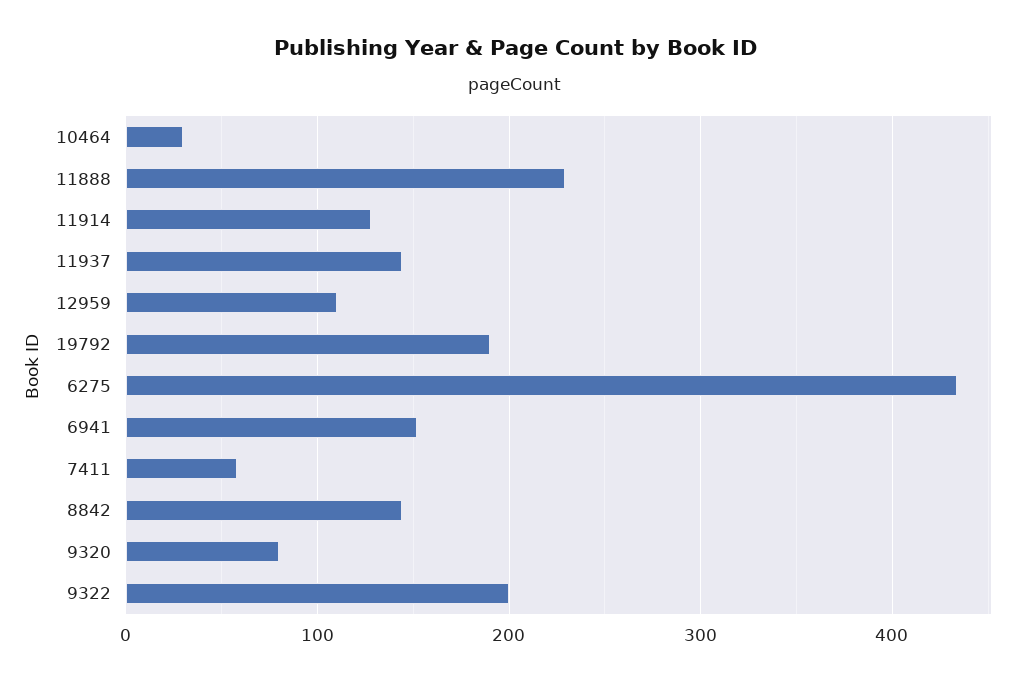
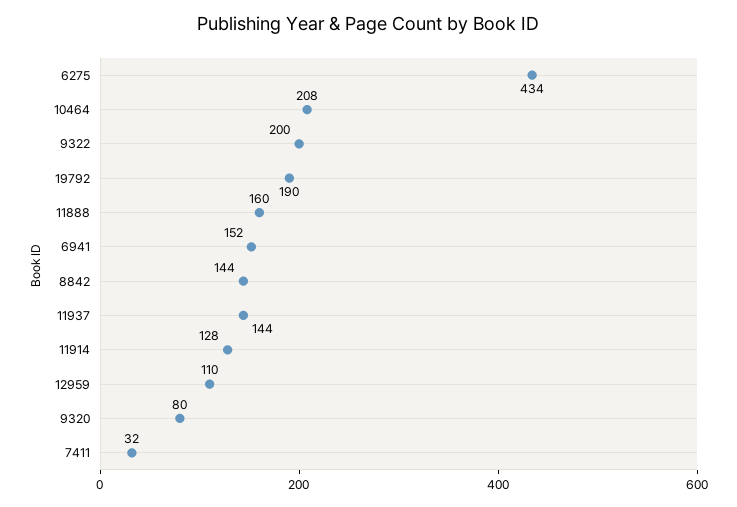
10464: 30 -> 208
11888: 230 -> 160
7411: 60 -> 32

